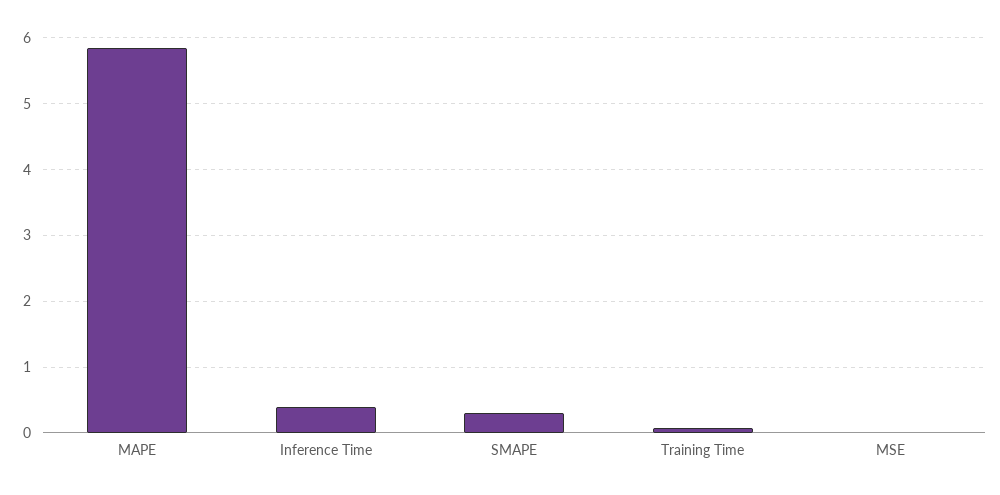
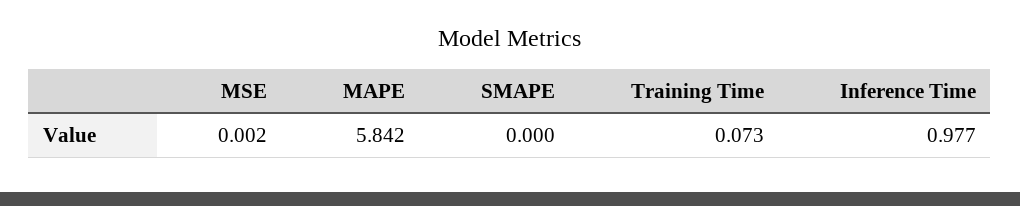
Inference Time: 0.4 -> 0.977
SMAPE: 0.3 -> 0

